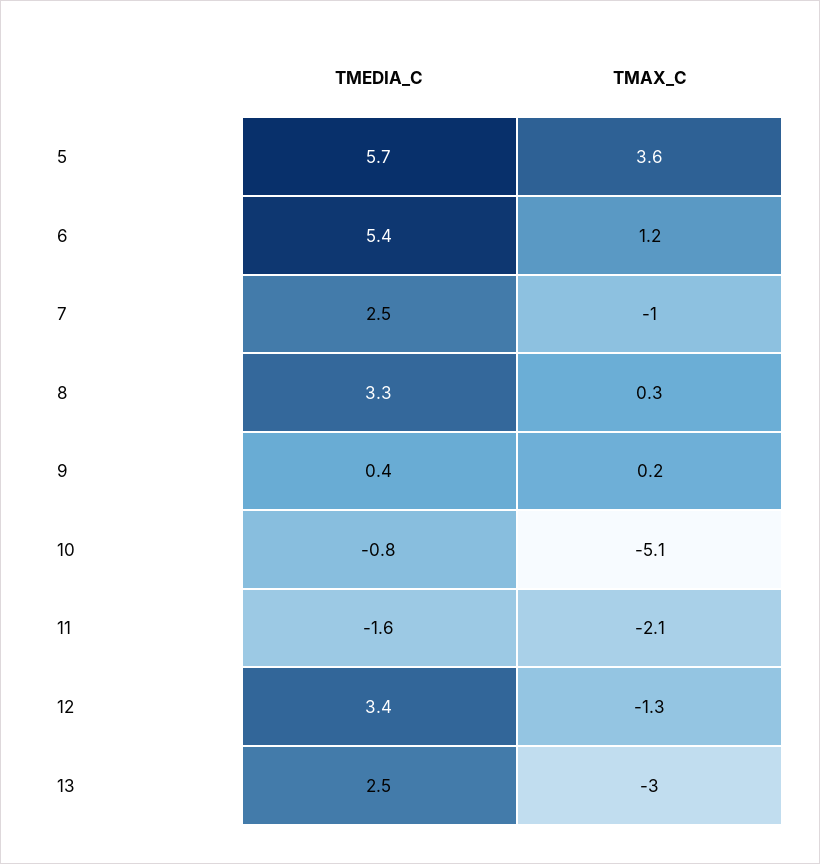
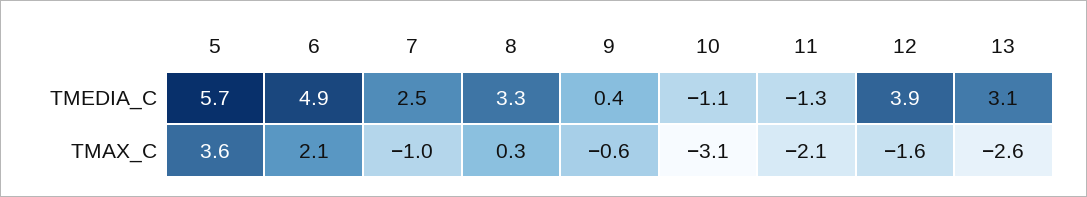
TMEDIA_C, 6: 5.4 -> 4.9
TMAX_C, 6: 1.2 -> 2.1
TMAX_C, 9: 0.2 -> -0.6
TMEDIA_C, 10: -0.8 -> -1.1
TMAX_C, 10: -5.1 -> -3.1
TMEDIA_C, 11: -1.6 -> -1.3
TMEDIA_C, 12: 3.4 -> 3.9
TMAX_C, 12: -1.3 -> -1.6
TMEDIA_C, 13: 2.5 -> 3.1
TMAX_C, 13: -3 -> -2.6

